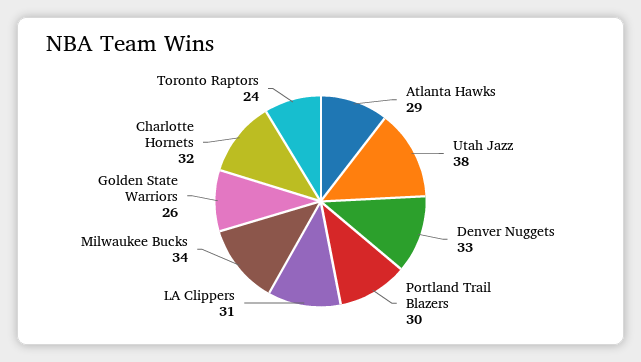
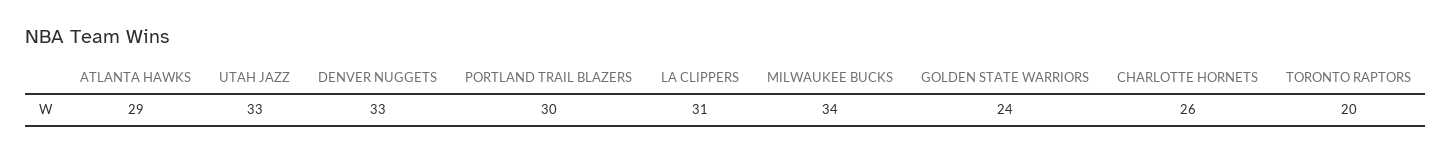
Utah Jazz: 38 -> 33
Golden State Warriors: 26 -> 24
Charlotte Hornets: 32 -> 26
Toronto Raptors: 24 -> 20

